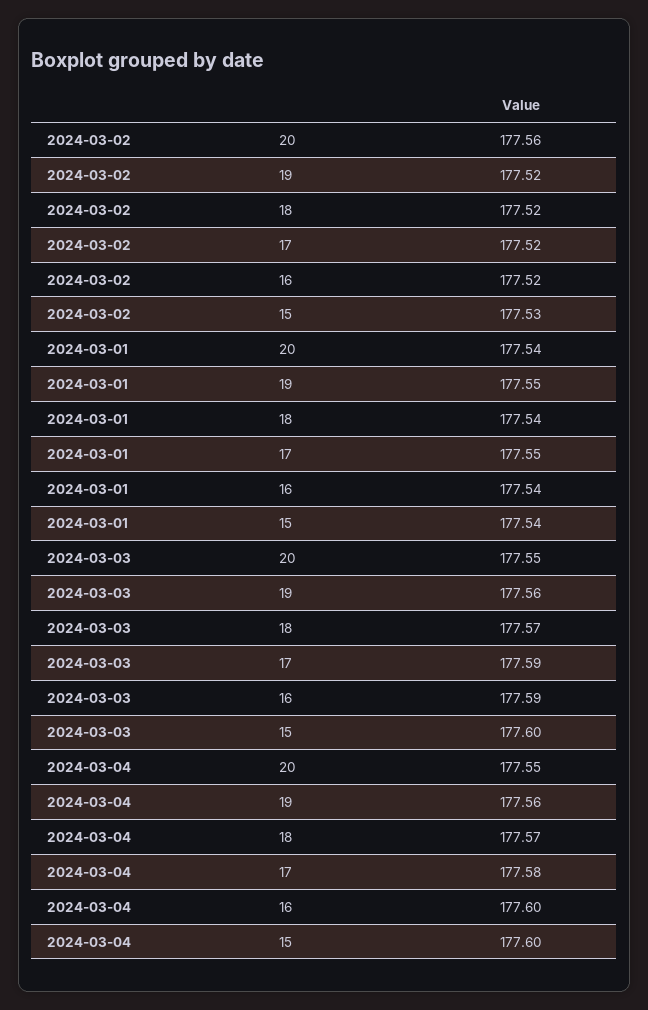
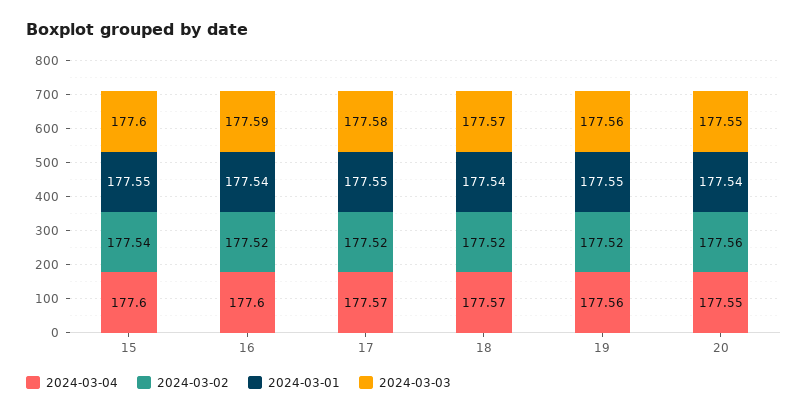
2024-03-02, 15: 177.53 -> 177.54
2024-03-01, 15: 177.54 -> 177.55
2024-03-03, 17: 177.59 -> 177.58
2024-03-04, 17: 177.58 -> 177.57

